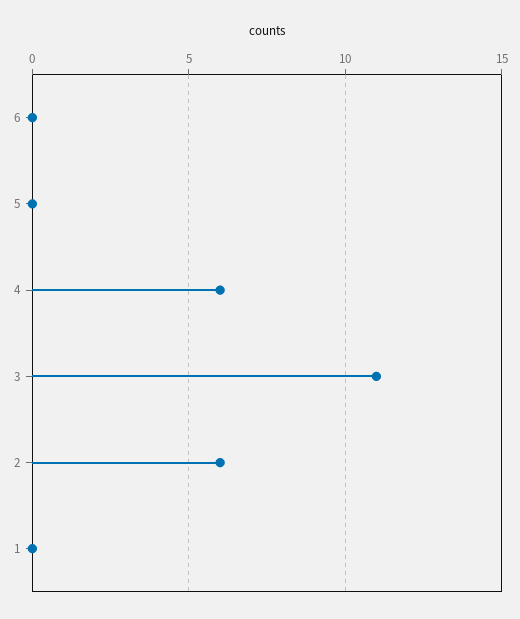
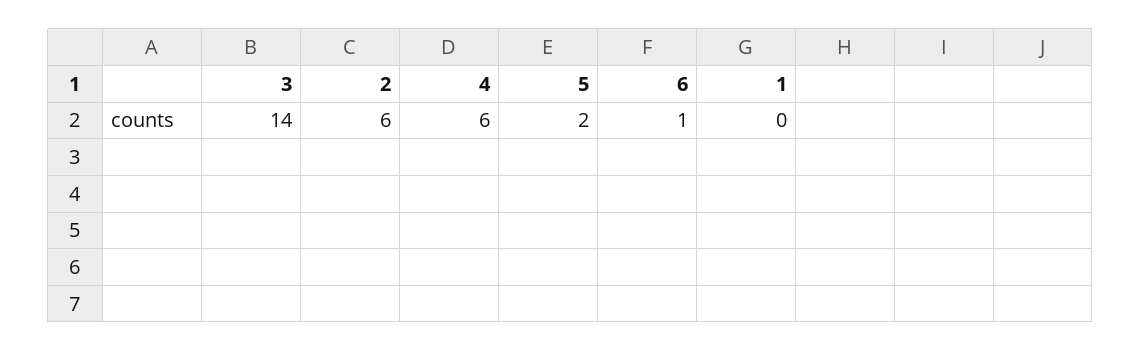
6: 0 -> 1
5: 0 -> 2
3: 11 -> 14

